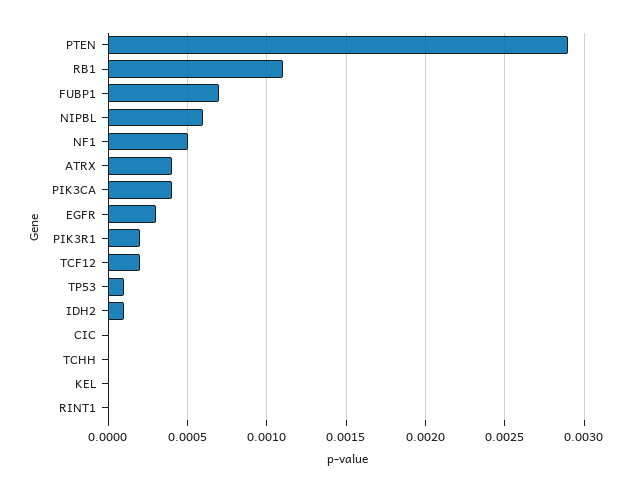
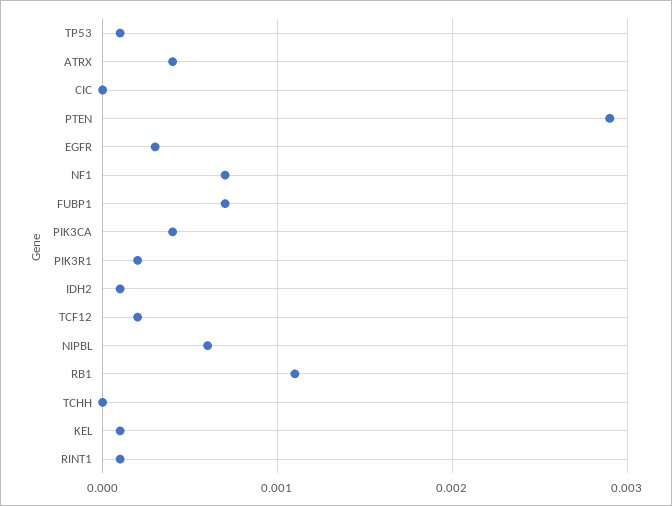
NF1: 0.0005 -> 0.0007
KEL: 0 -> 0.0001
RINT1: 0 -> 0.0001

